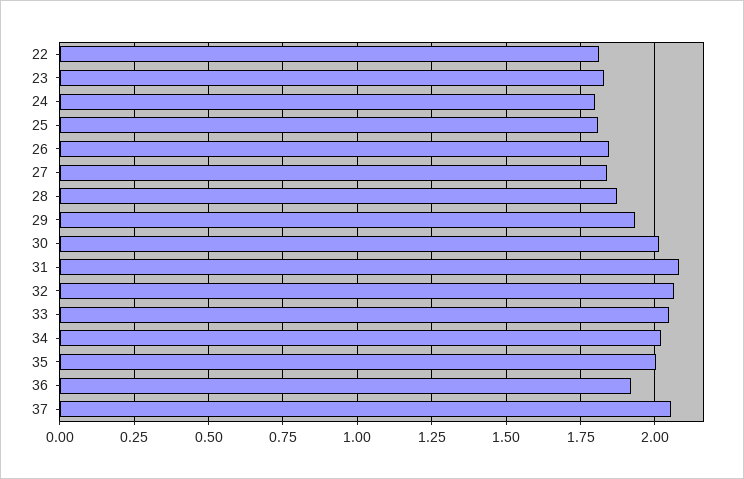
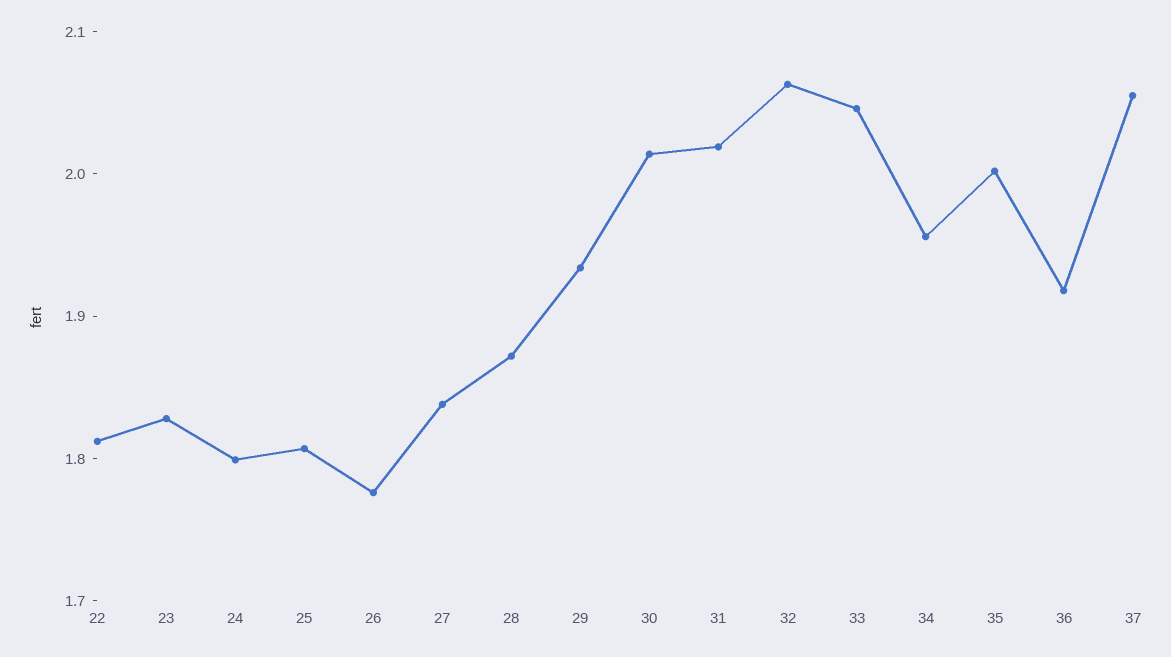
26: 1.85 -> 1.78
31: 2.075 -> 2.02
34: 2.025 -> 1.96

